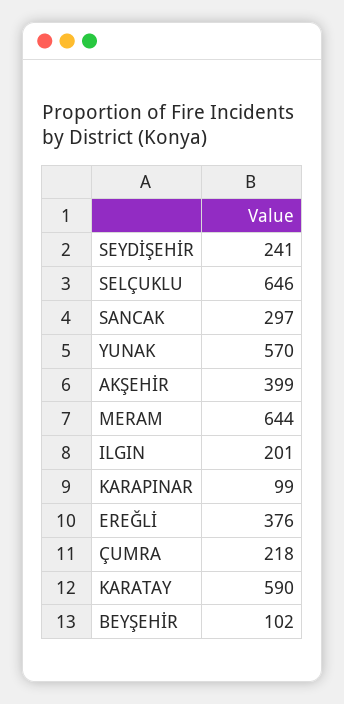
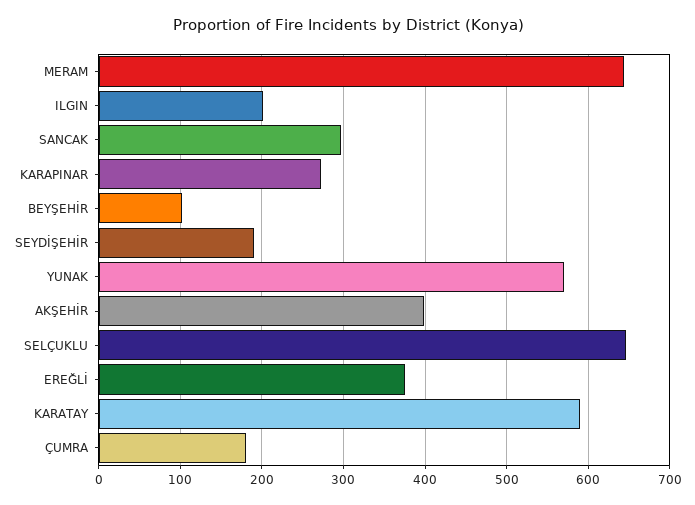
SEYDİŞEHİR: 241 -> 190
KARAPINAR: 99 -> 270
ÇUMRA: 218 -> 180

